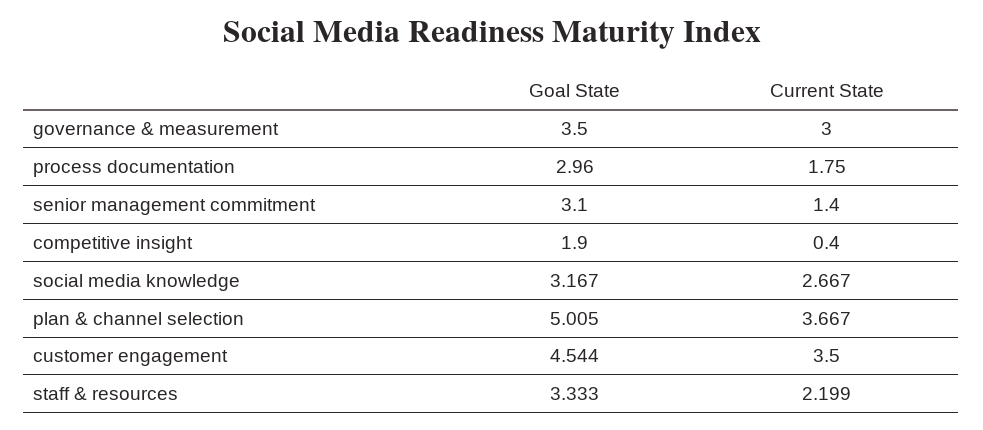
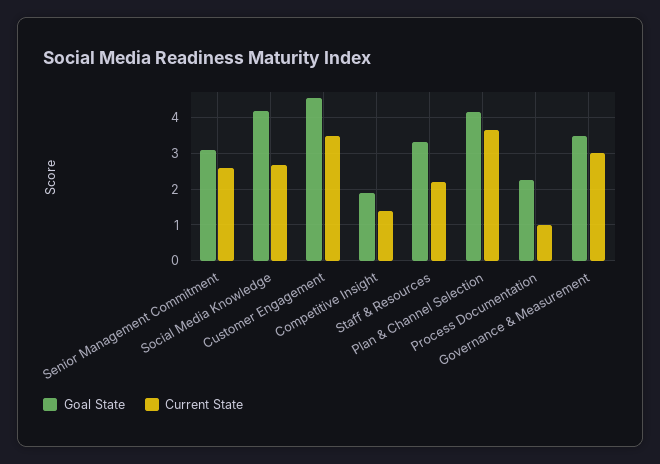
Goal State, process documentation: 2.96 -> 2.2
Current State, process documentation: 1.75 -> 1
Current State, senior management commitment: 1.4 -> 2.6
Current State, competitive insight: 0.4 -> 1.4
Goal State, social media knowledge: 3.167 -> 4.2
Goal State, plan & channel selection: 5.005 -> 4.2

